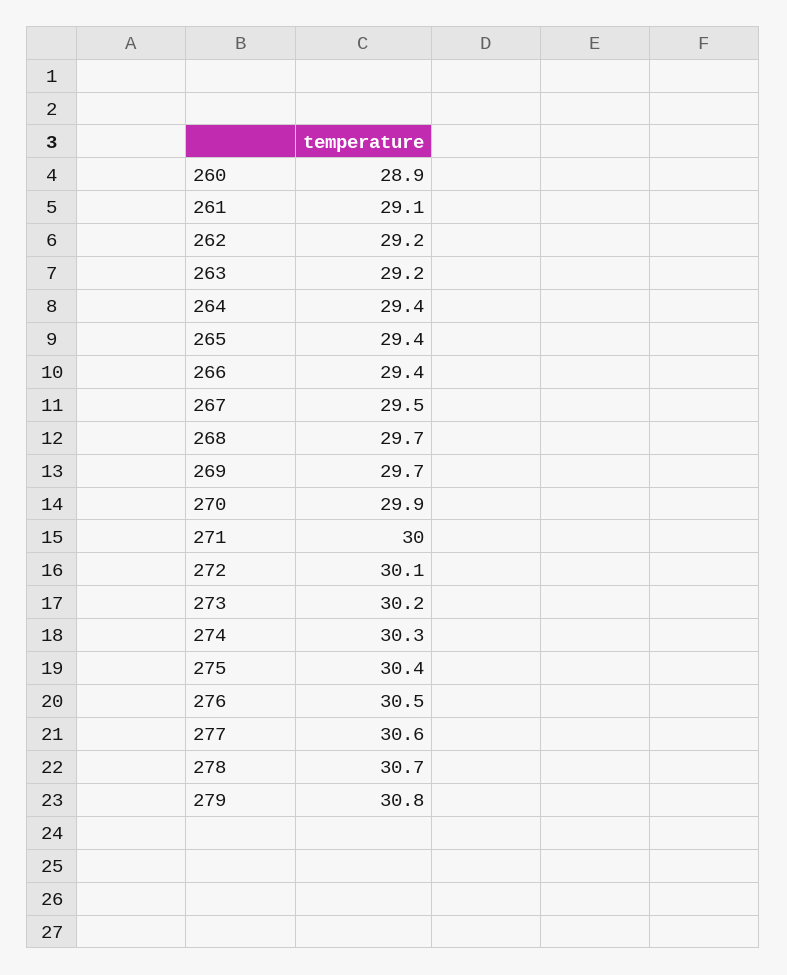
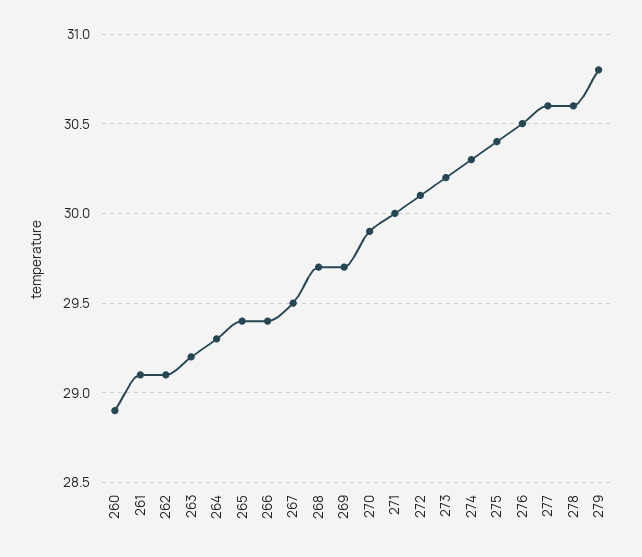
262: 29.2 -> 29.1
264: 29.4 -> 29.3
278: 30.7 -> 30.6

